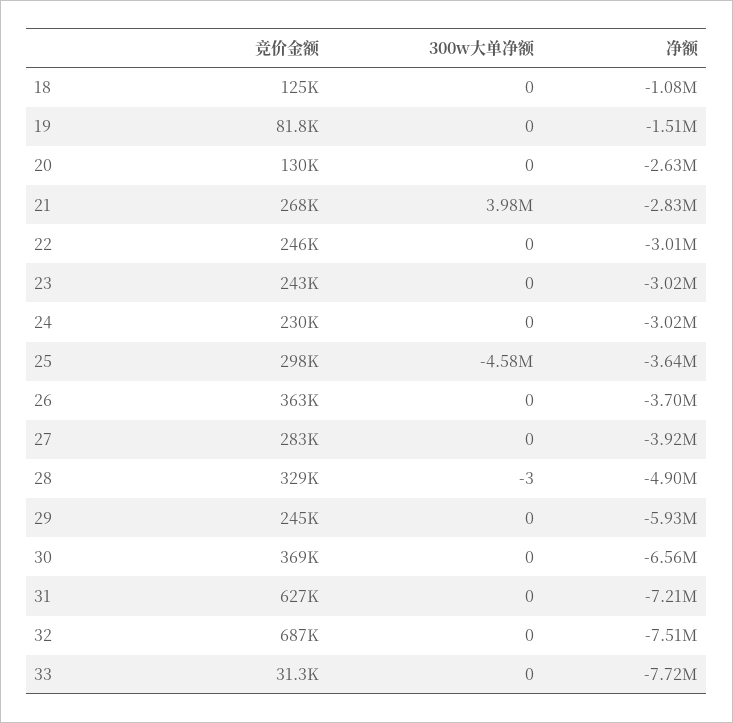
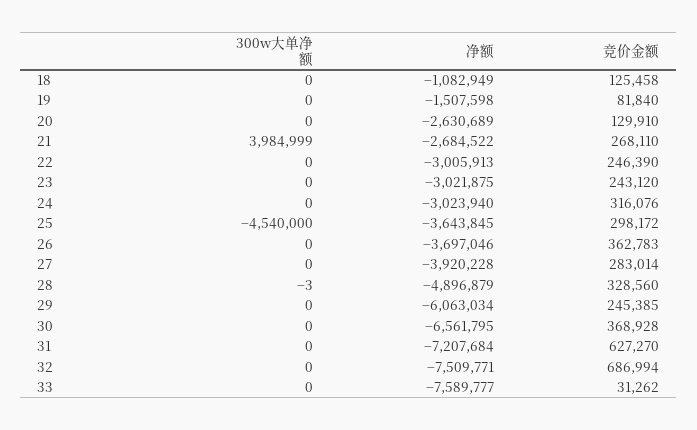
净额, 21: -2830000 -> -2684522
竞价金额, 24: 230000 -> 316076
300w大单净额, 25: -4580000 -> -4540000
净额, 29: -5930000 -> -6063034
净额, 33: -7720000 -> -7589777

